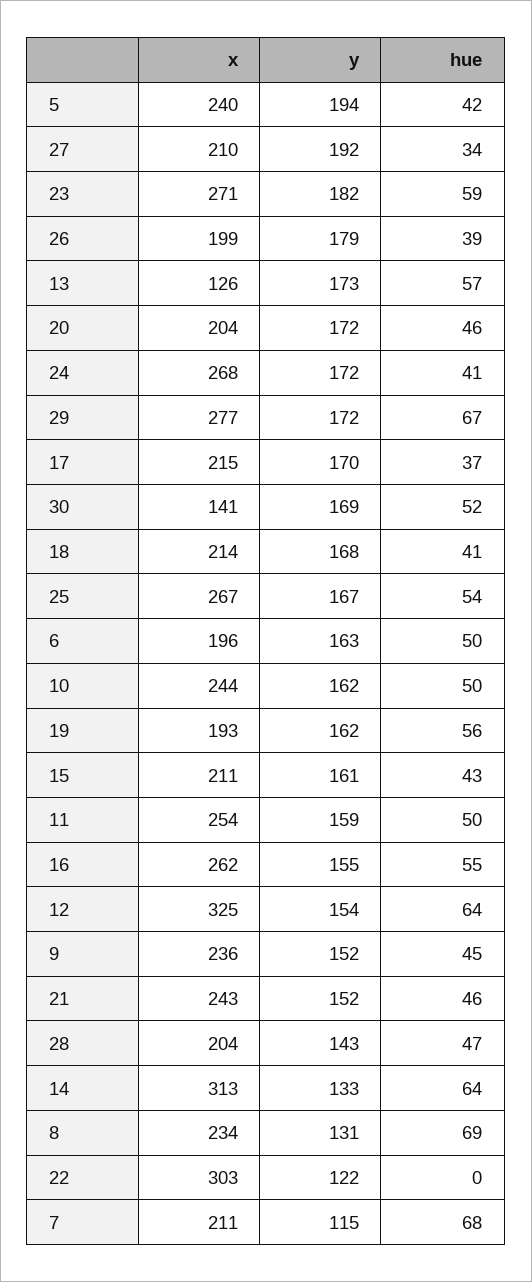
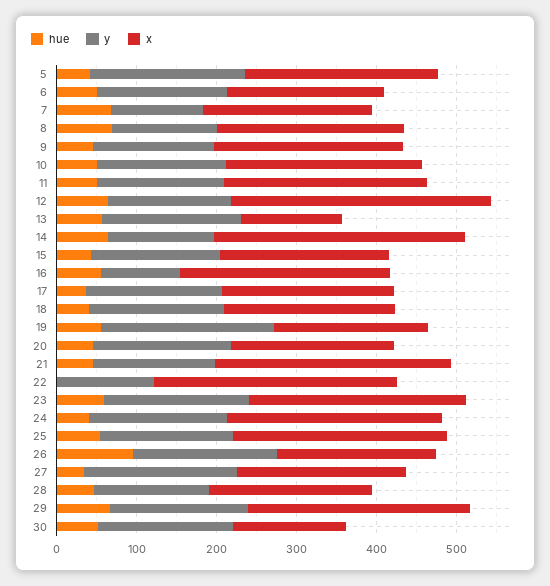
hue, 26: 39 -> 100
y, 19: 162 -> 220
y, 16: 155 -> 100
x, 21: 243 -> 300

